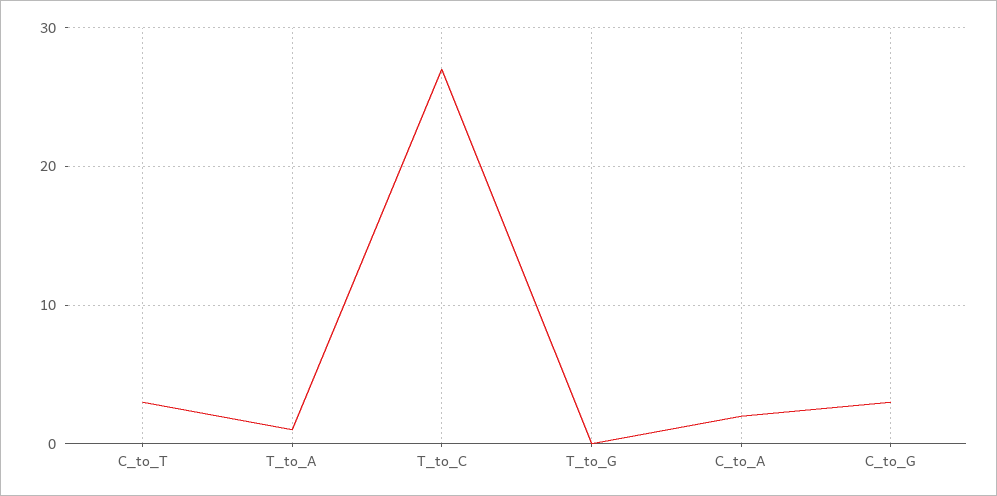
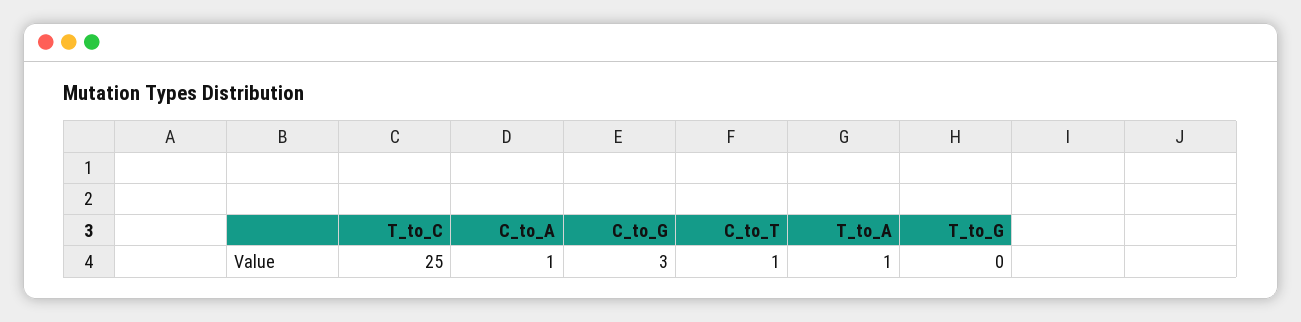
C_to_T: 3 -> 1
T_to_C: 27 -> 25
C_to_A: 2 -> 1

